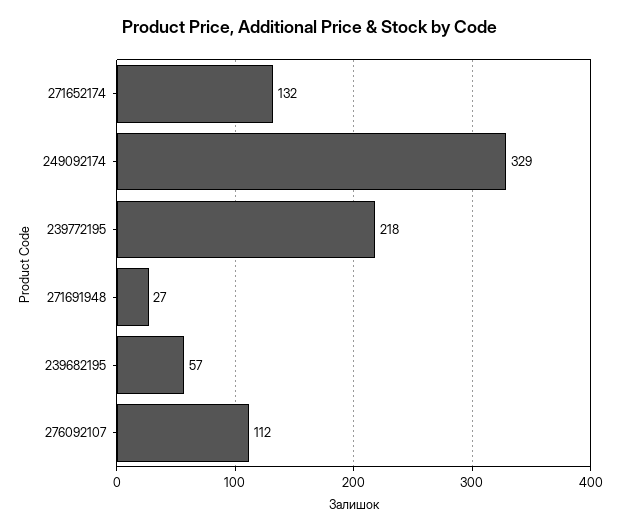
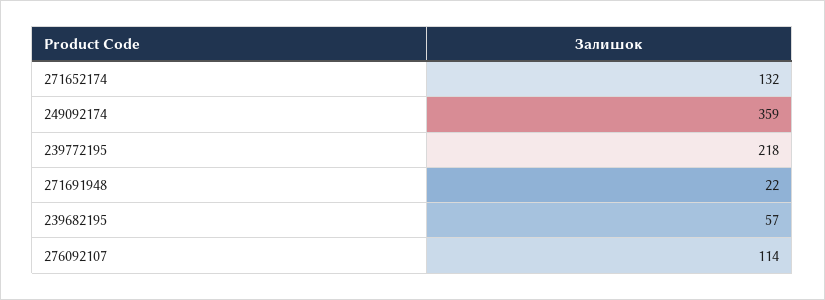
249092174: 329 -> 359
271691948: 27 -> 22
276092107: 112 -> 114

